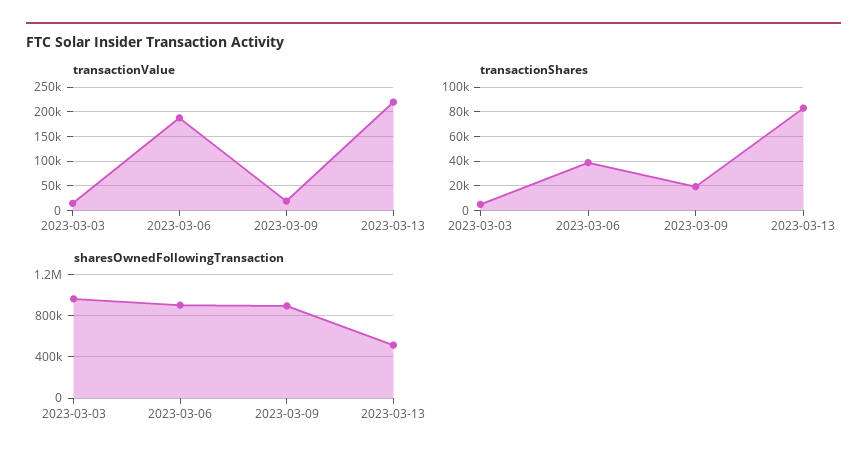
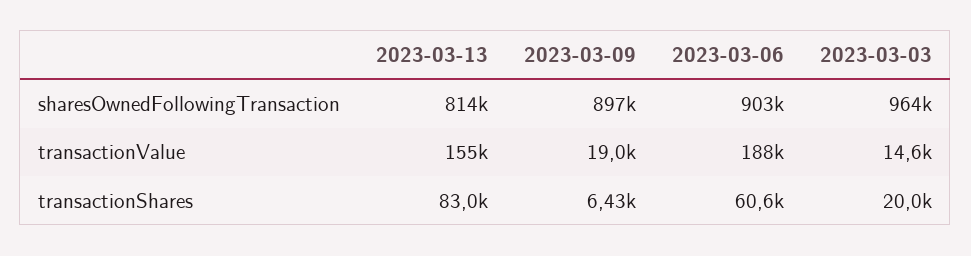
transactionValue, 2023-03-13: 225000 -> 155000
transactionShares, 2023-03-03: 5000 -> 20000
transactionShares, 2023-03-06: 40000 -> 60600
transactionShares, 2023-03-09: 20000 -> 6430
sharesOwnedFollowingTransaction, 2023-03-13: 500000 -> 814000

